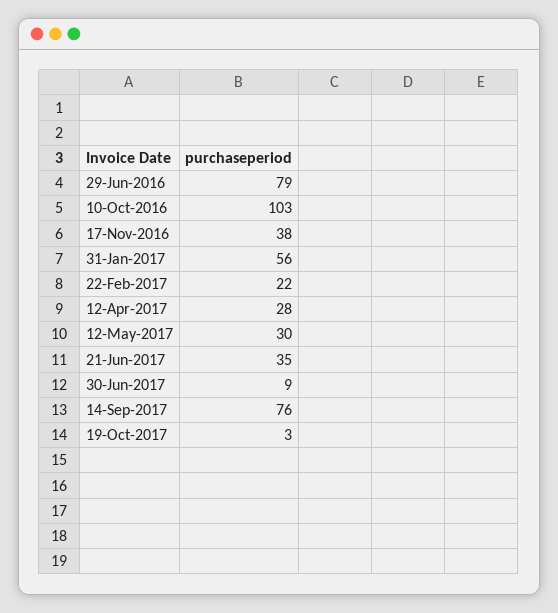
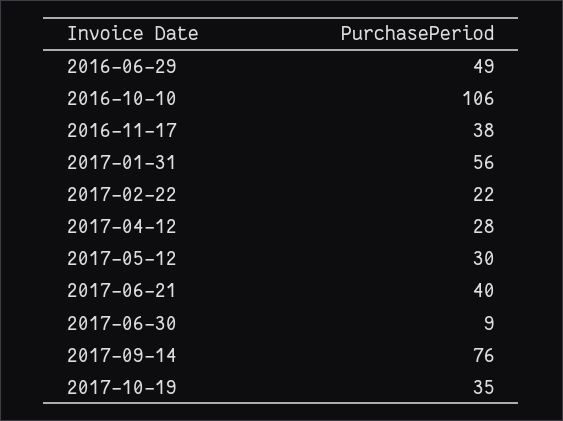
29-Jun-2016: 79 -> 49
10-Oct-2016: 103 -> 106
21-Jun-2017: 35 -> 40
19-Oct-2017: 3 -> 35

